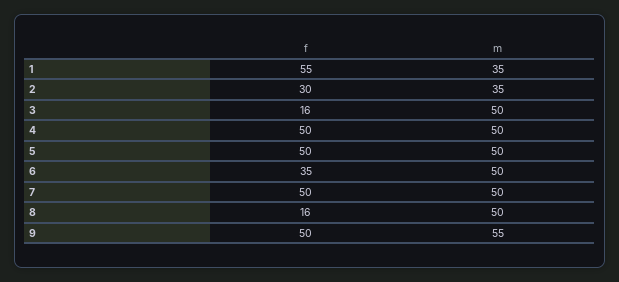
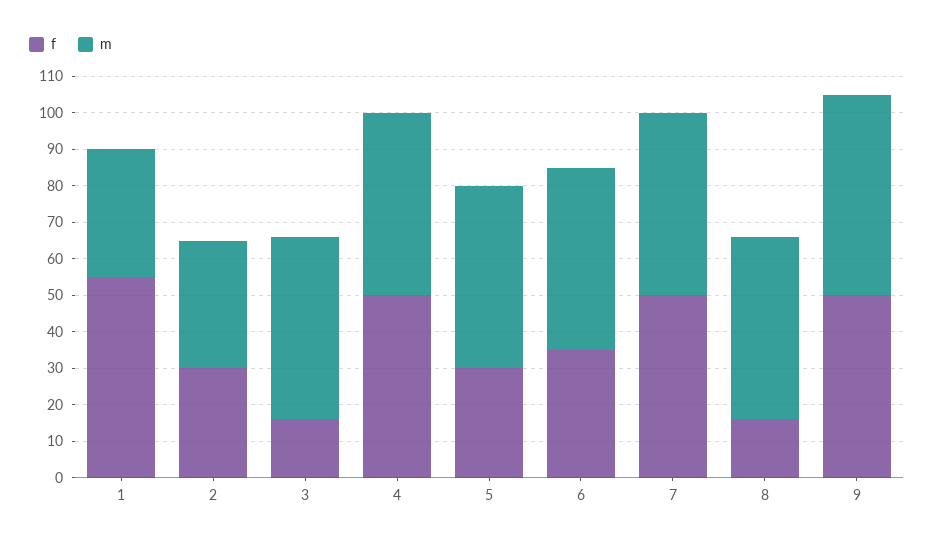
f, 5: 50 -> 30

